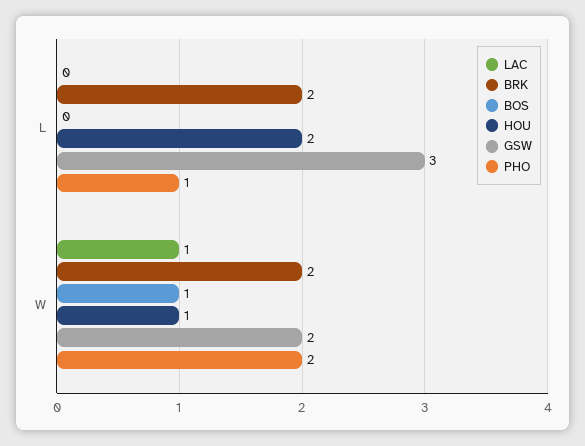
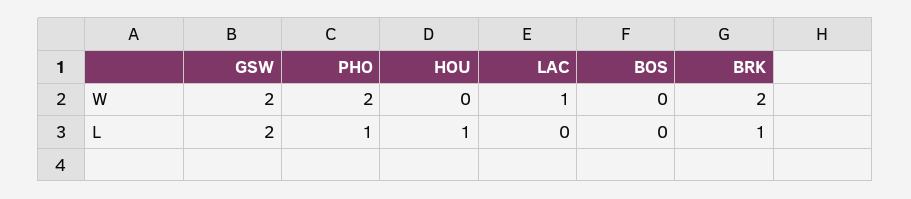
BRK, L: 2 -> 1
HOU, L: 2 -> 1
GSW, L: 3 -> 2
BOS, W: 1 -> 0
HOU, W: 1 -> 0

